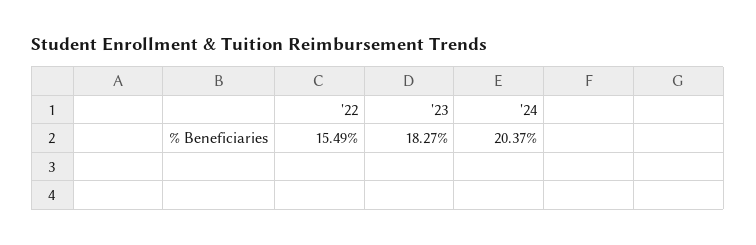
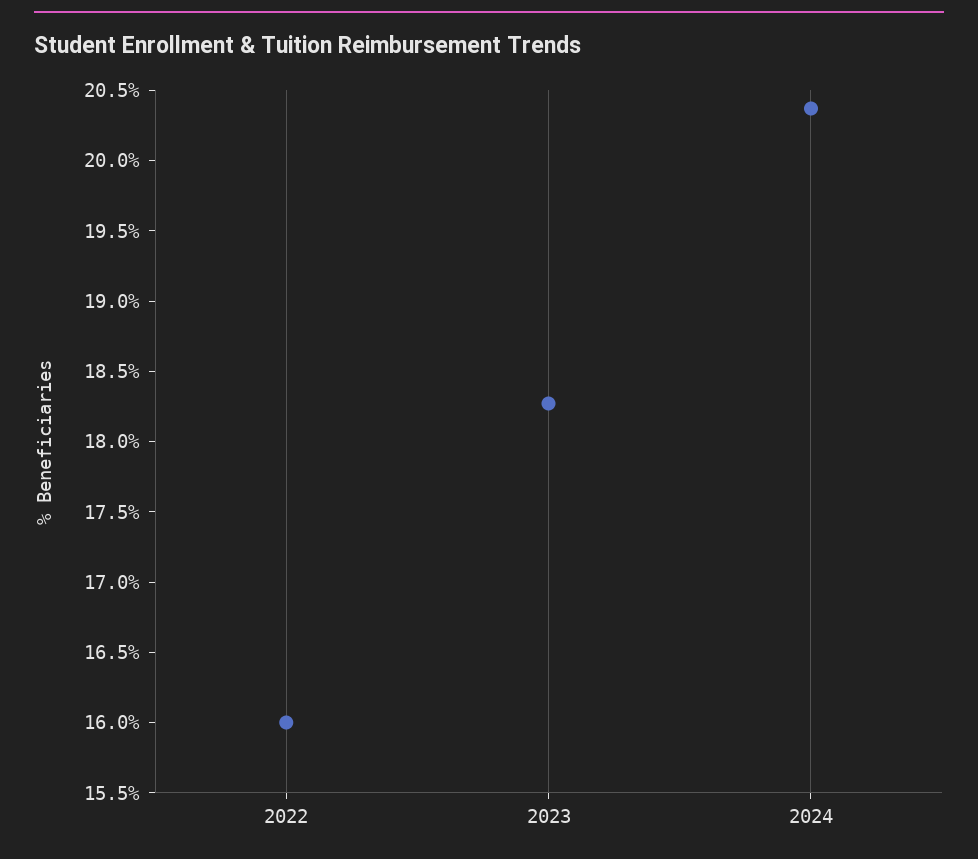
'22: 15.49 -> 16

